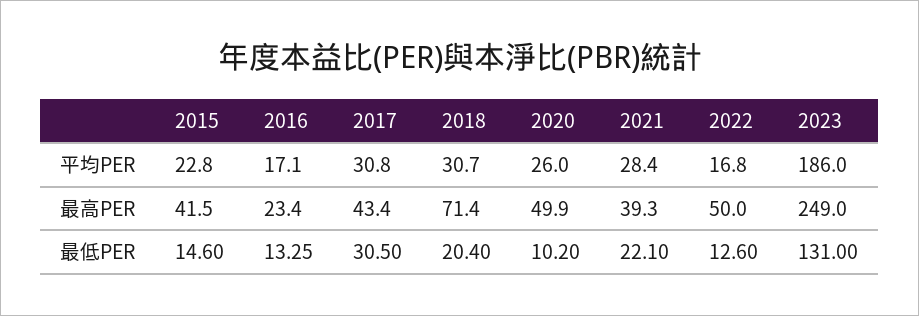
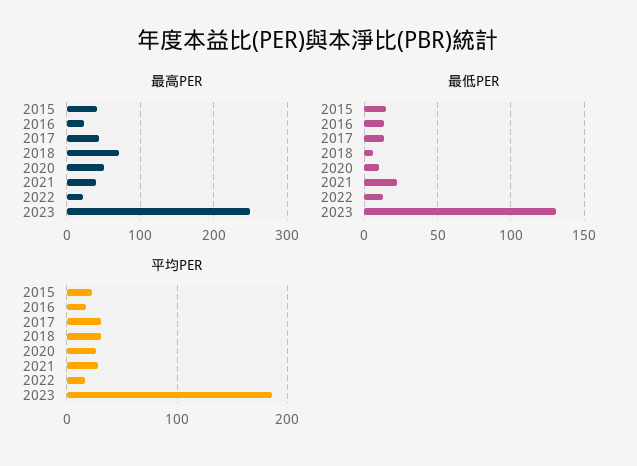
最高PER, 2022: 50 -> 20
最低PER, 2017: 30.5 -> 15
最低PER, 2018: 20.4 -> 5

